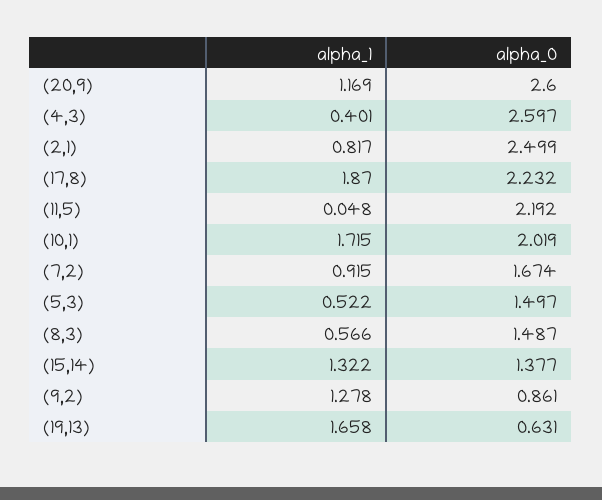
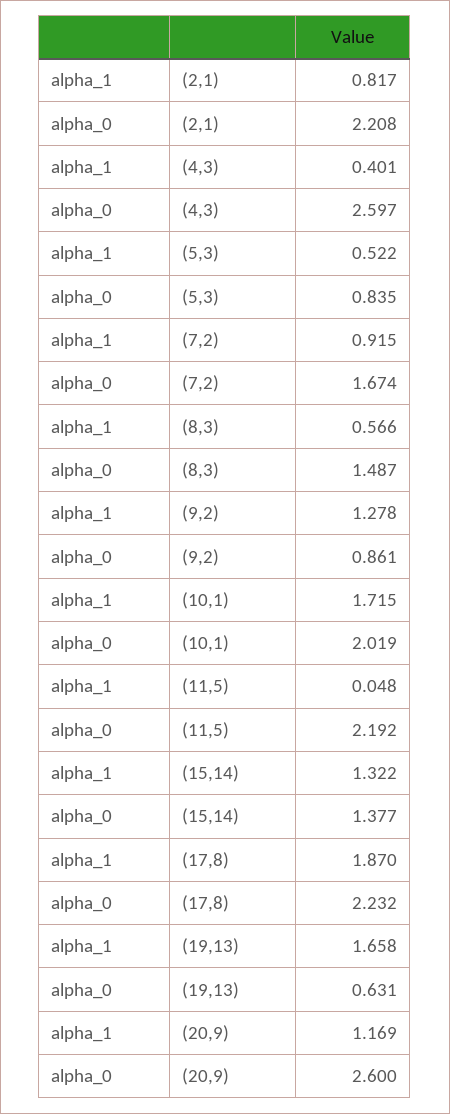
alpha_0, (2,1): 2.499 -> 2.208
alpha_0, (5,3): 1.497 -> 0.835

